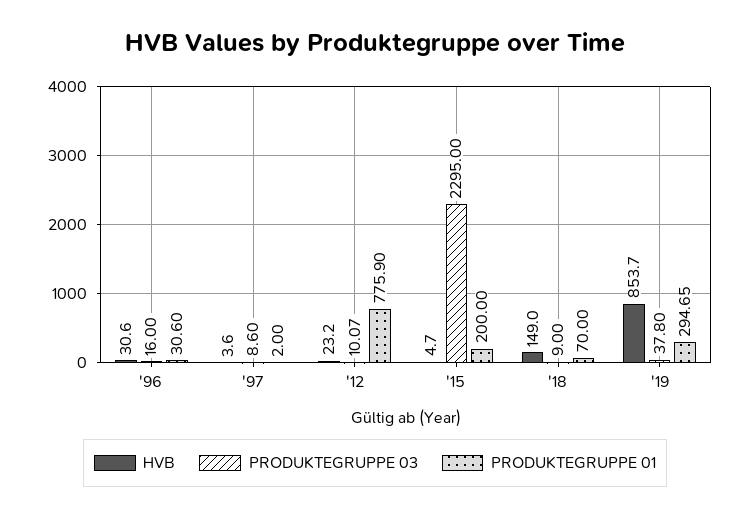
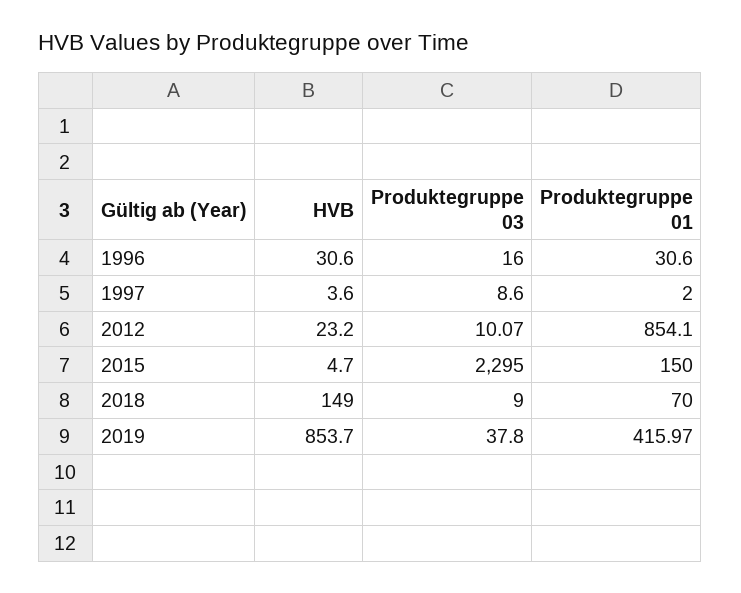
PRODUKTEGRUPPE 01, '12: 775.9 -> 854.1
PRODUKTEGRUPPE 01, '15: 200 -> 150
PRODUKTEGRUPPE 01, '19: 294.65 -> 415.97

